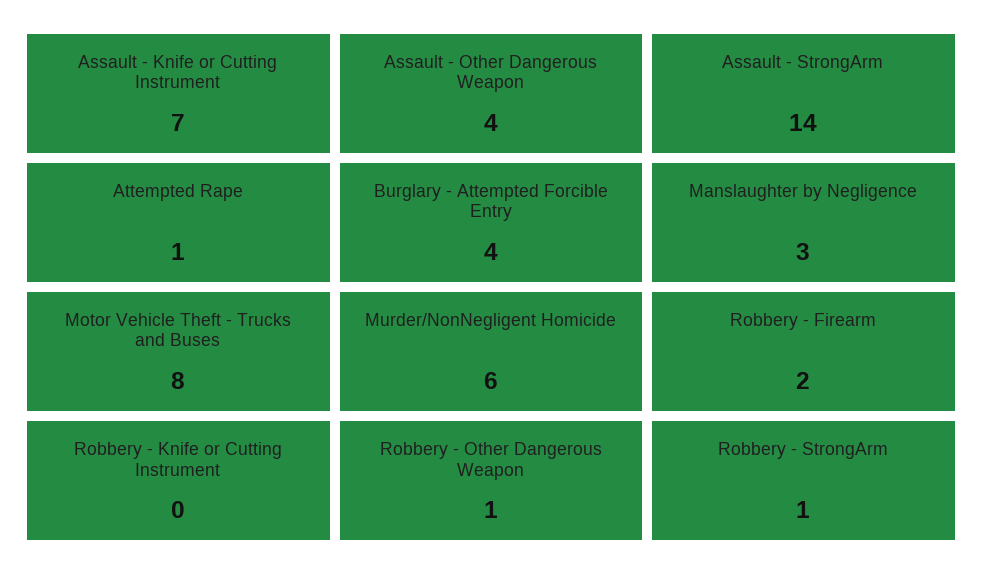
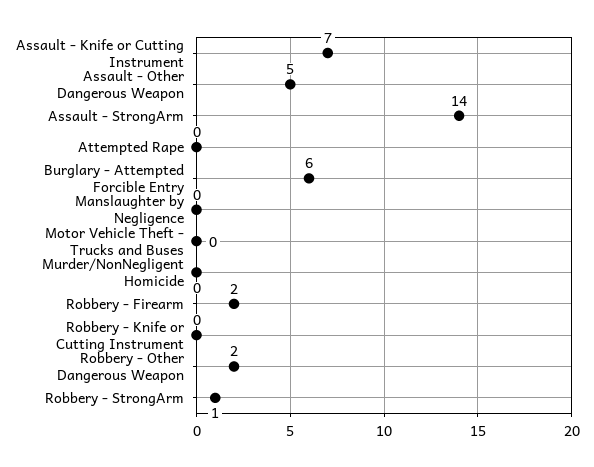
Assault - Other Dangerous Weapon: 4 -> 5
Attempted Rape: 1 -> 0
Burglary - Attempted Forcible Entry: 4 -> 6
Manslaughter by Negligence: 3 -> 0
Motor Vehicle Theft - Trucks and Buses: 8 -> 0
Murder/NonNegligent Homicide: 6 -> 0
Robbery - Other Dangerous Weapon: 1 -> 2

